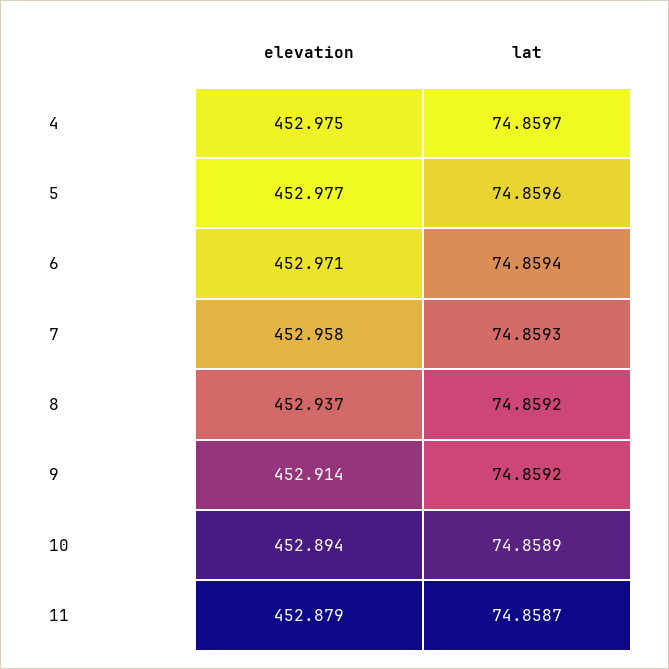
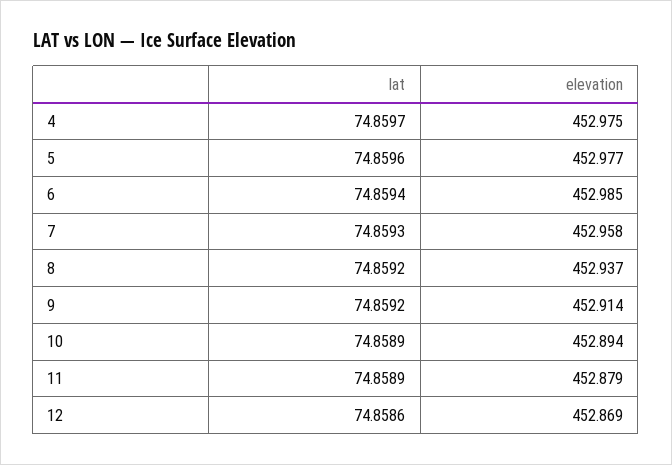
elevation, 6: 452.971 -> 452.985
lat, 11: 74.8587 -> 74.8589
lat, 12: none -> 74.8586
elevation, 12: none -> 452.869

